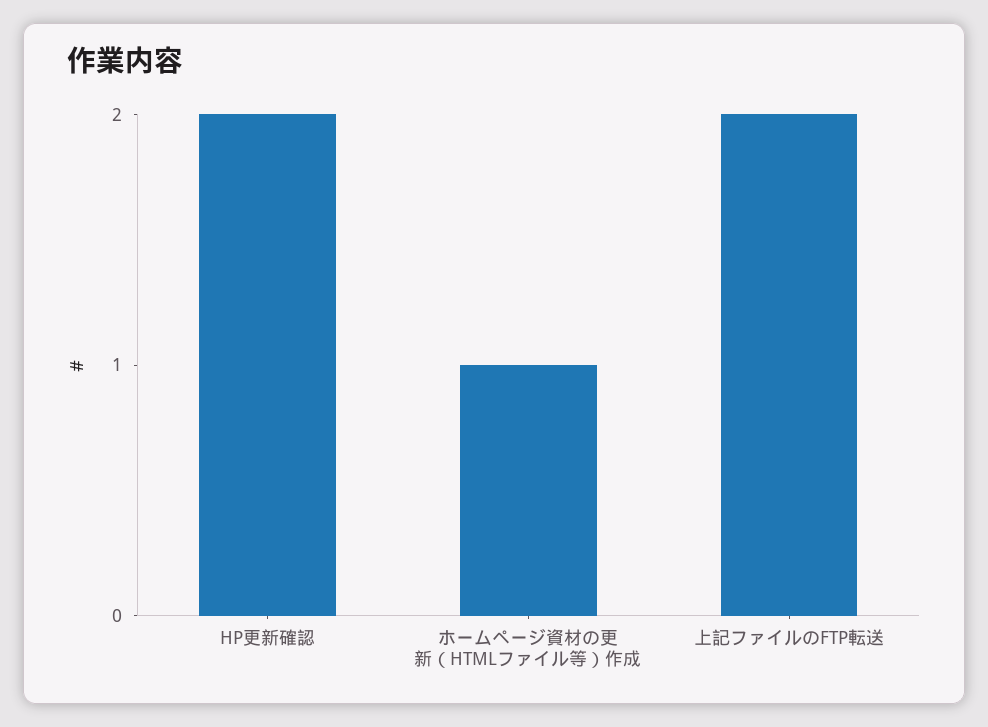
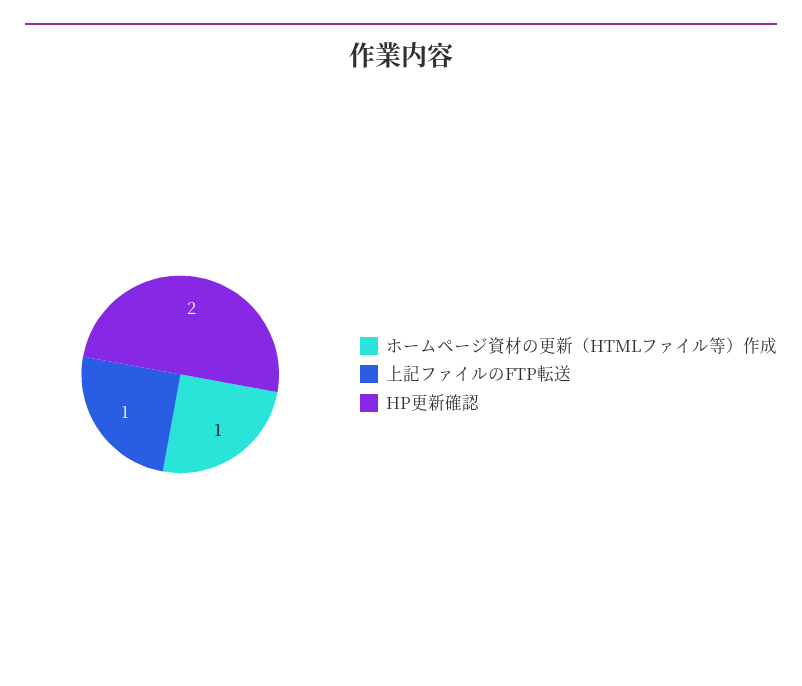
上記ファイルのFTP転送: 2 -> 1

